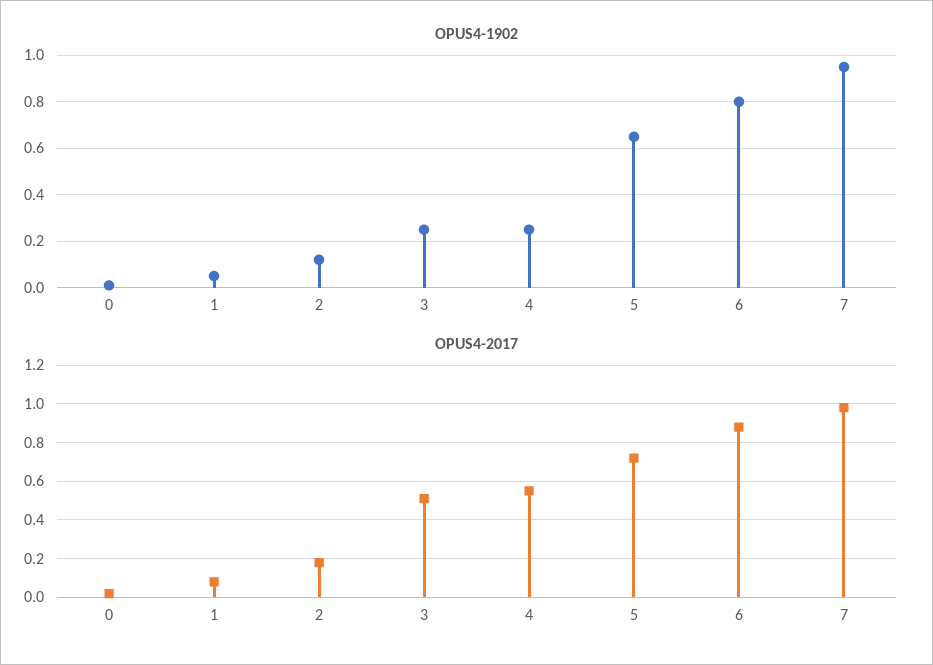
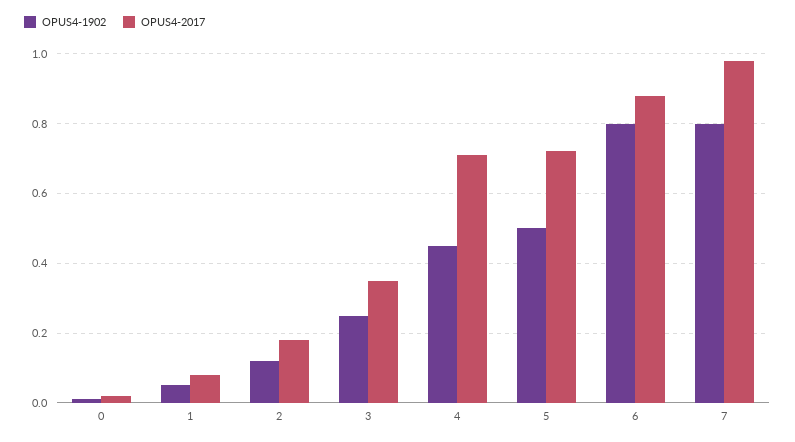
OPUS4-1902, 4: 0.25 -> 0.45
OPUS4-1902, 5: 0.65 -> 0.5
OPUS4-1902, 7: 0.95 -> 0.8
OPUS4-2017, 3: 0.5 -> 0.35
OPUS4-2017, 4: 0.55 -> 0.7

